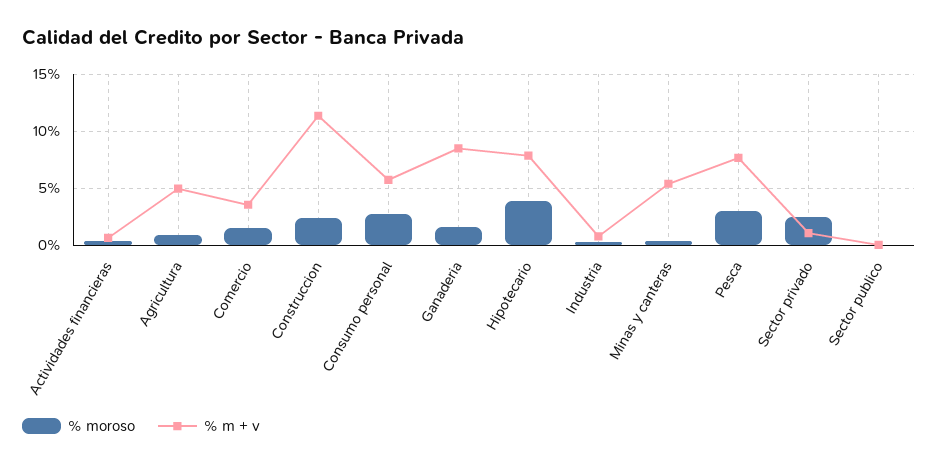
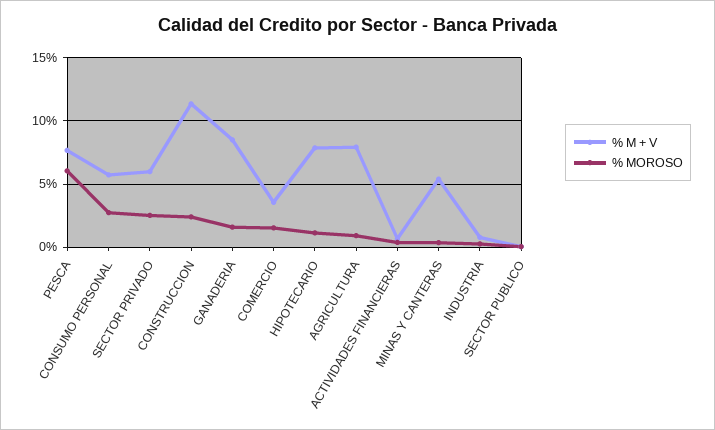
% m + v, Agricultura: 5 -> 8
% moroso, Hipotecario: 4 -> 1
% moroso, Pesca: 3 -> 6
% m + v, Sector privado: 1 -> 6

